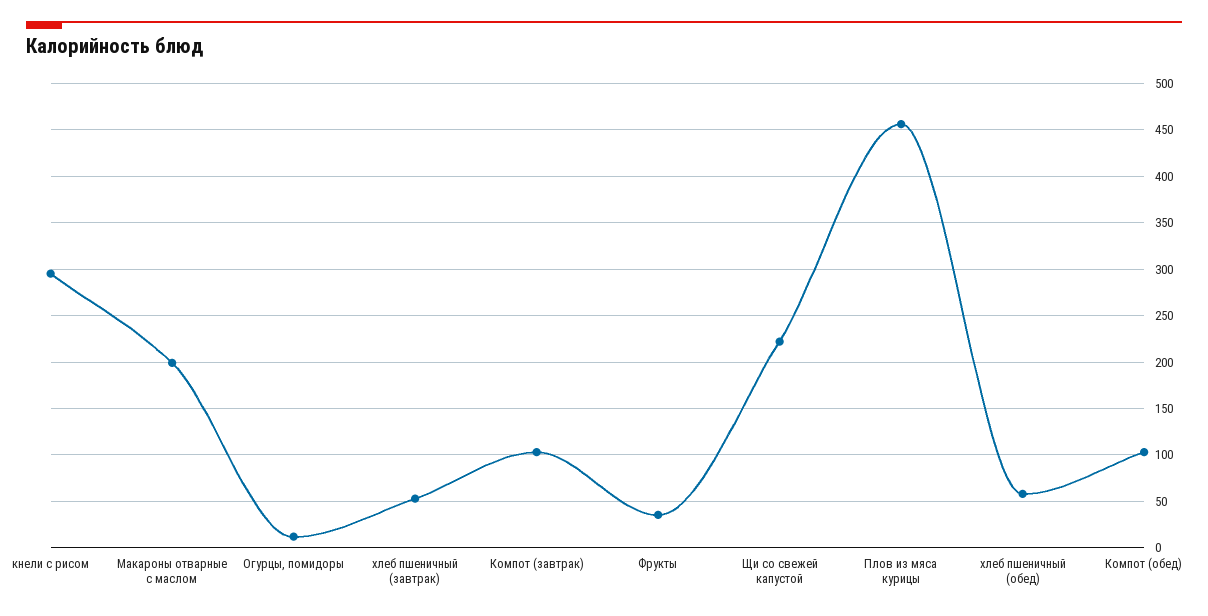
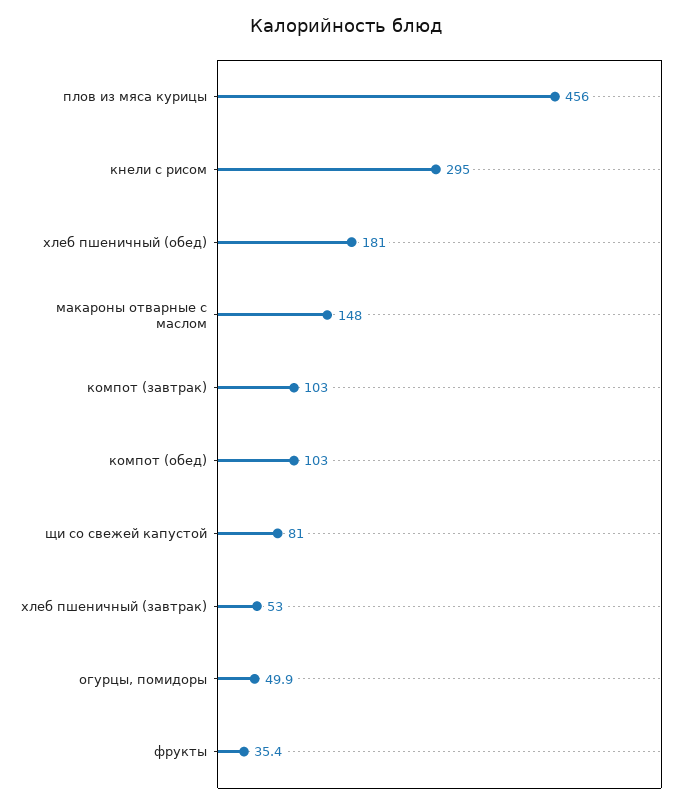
Макароны отварные с маслом: 200 -> 148
Огурцы, помидоры: 10 -> 49.9
Щи со свежей капустой: 220 -> 81
хлеб пшеничный (обед): 60 -> 181

